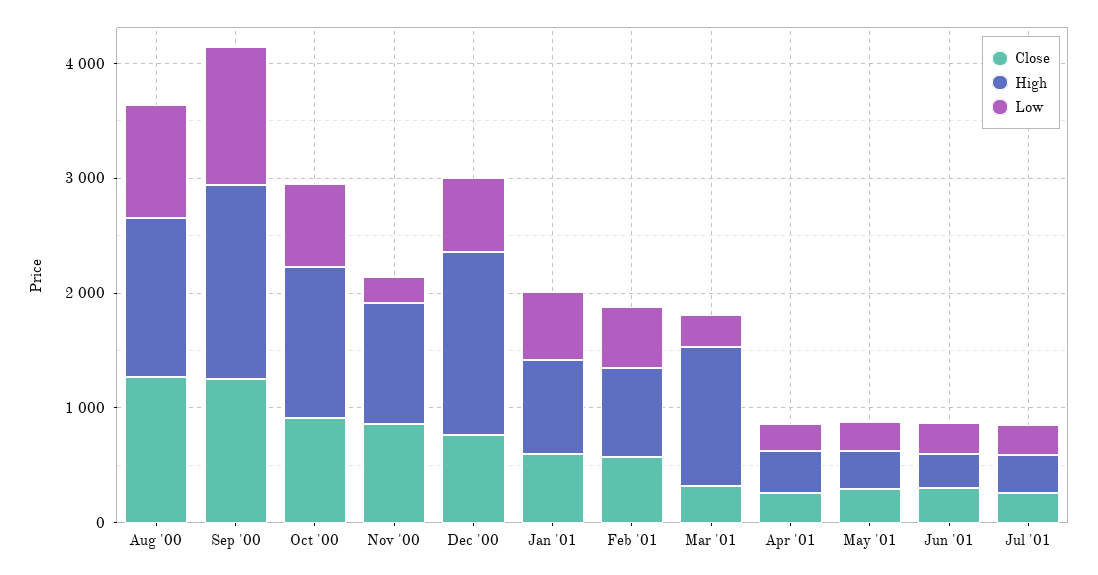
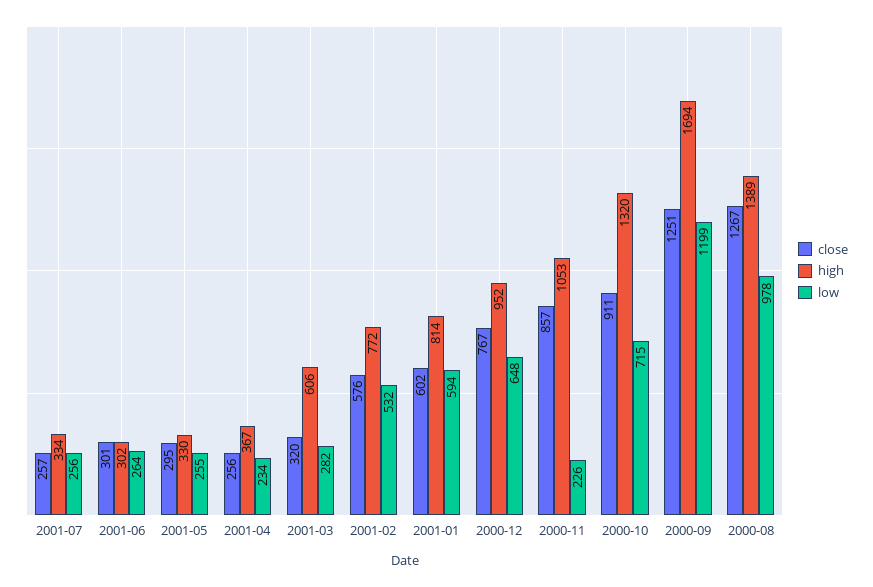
High, Dec '00: 1600 -> 952
High, Mar '01: 1200 -> 606

